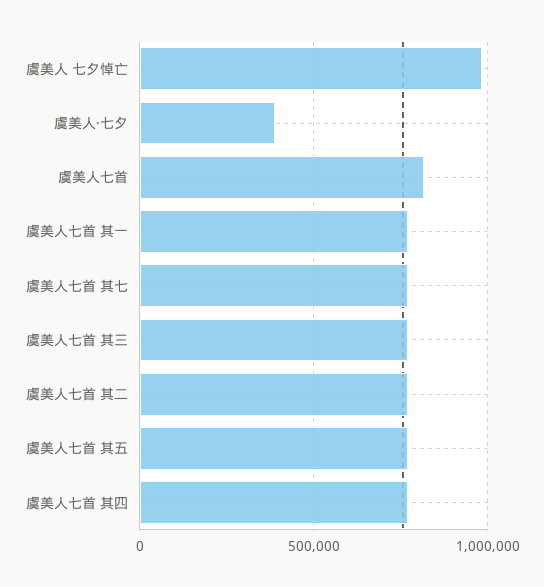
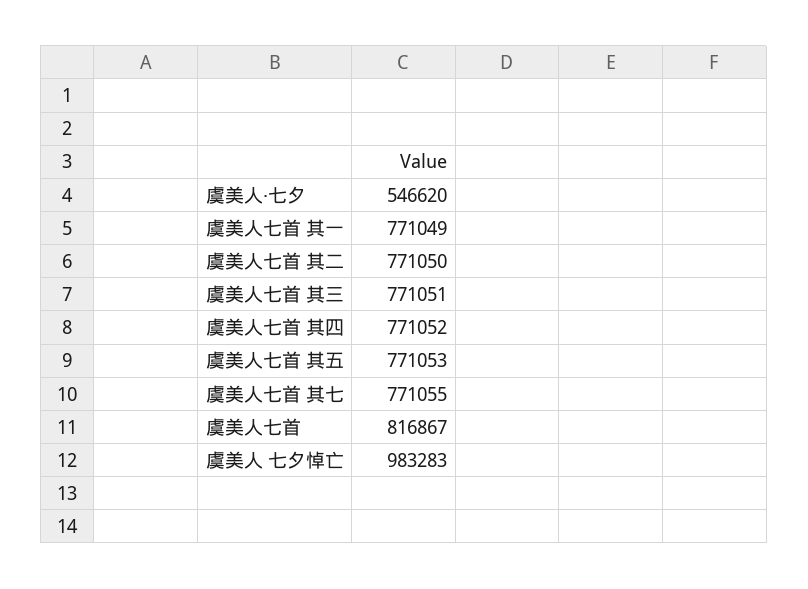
虞美人·七夕: 400000 -> 546620

